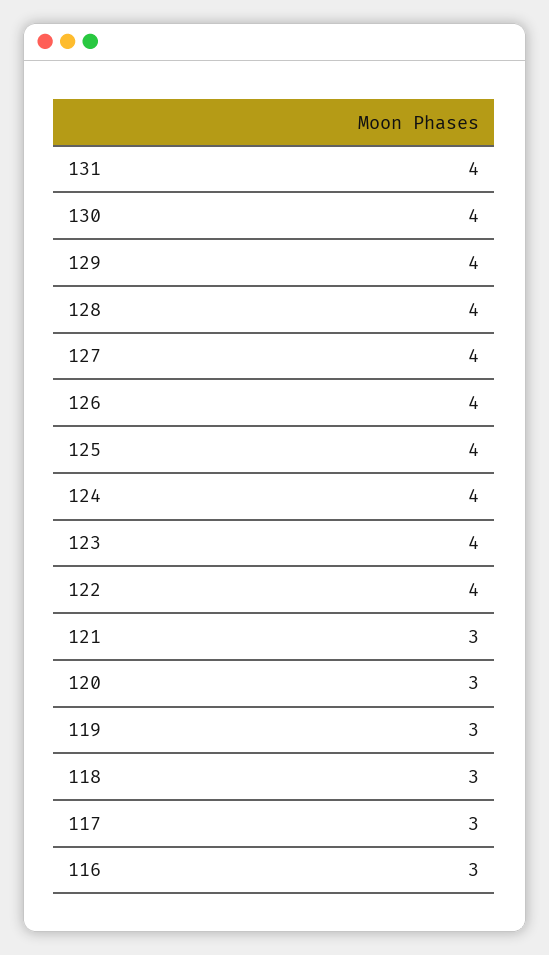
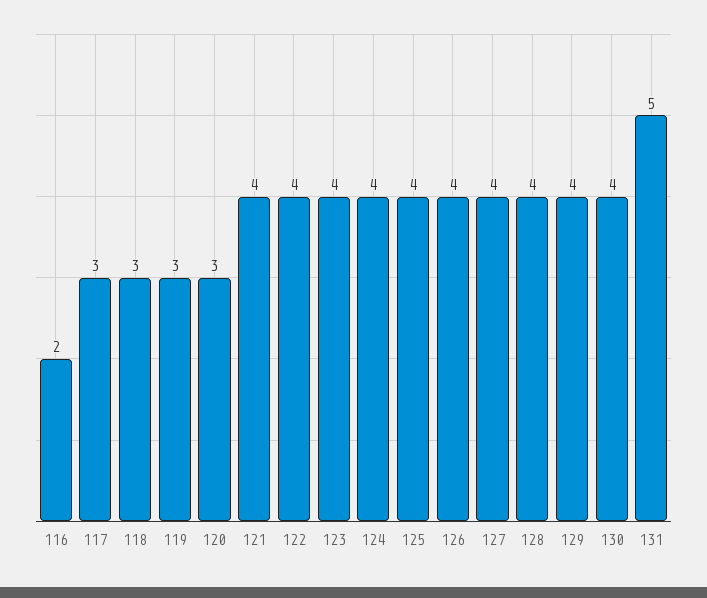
131: 4 -> 5
121: 3 -> 4
116: 3 -> 2

